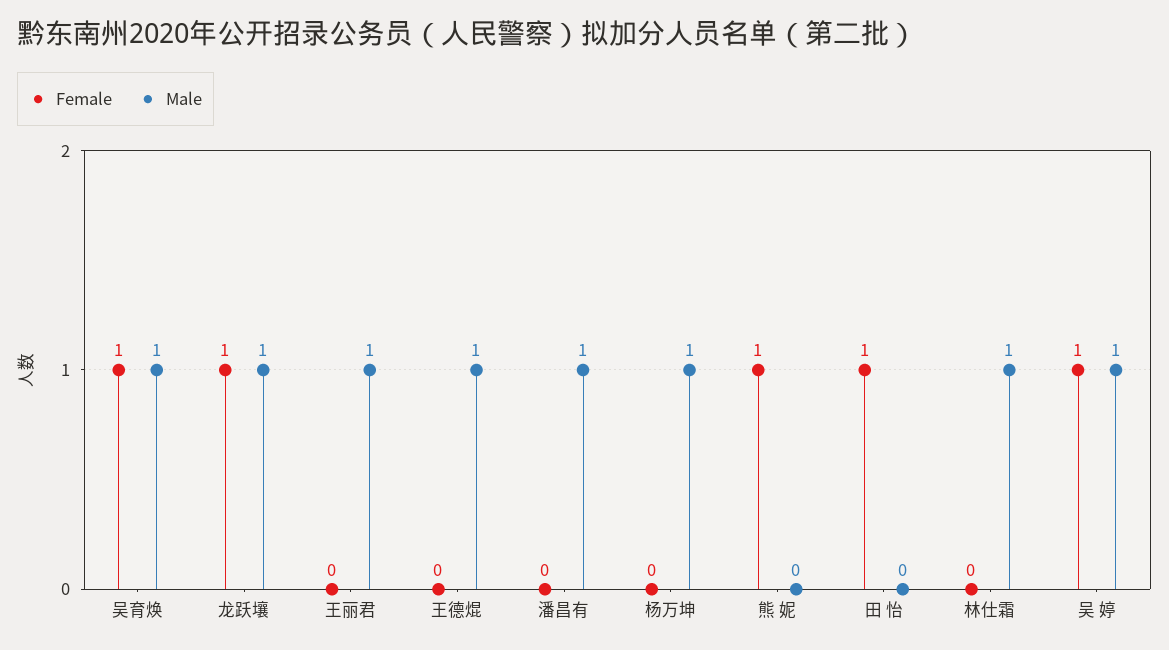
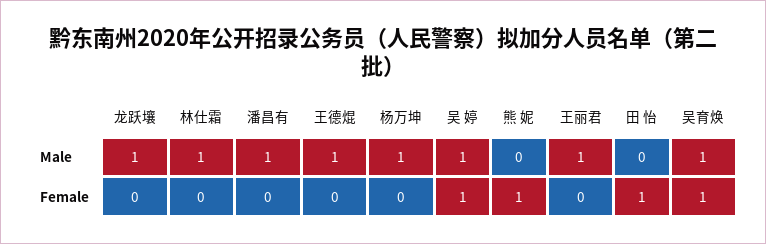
Female, 龙跃壤: 1 -> 0

